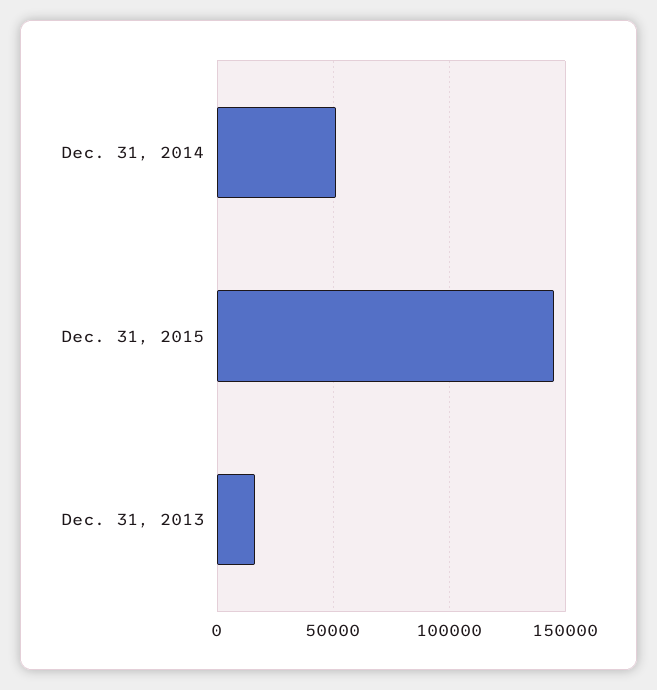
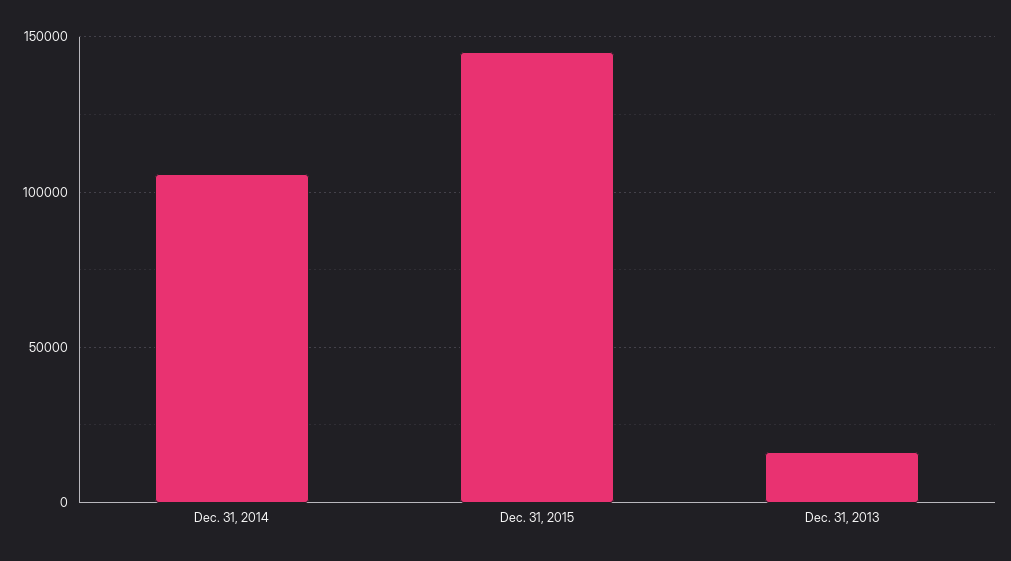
Dec. 31, 2014: 50000 -> 105000

